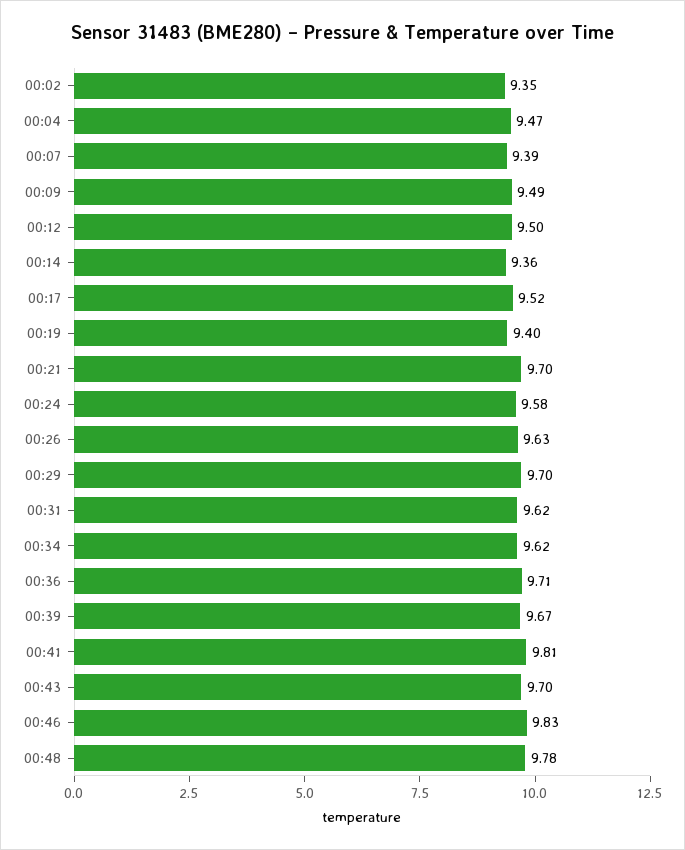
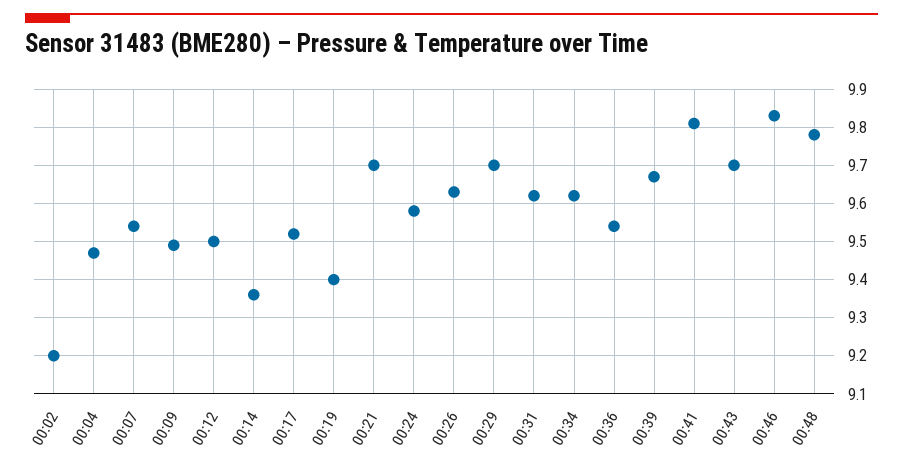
00:02: 9.35 -> 9.2
00:07: 9.39 -> 9.55
00:36: 9.71 -> 9.55

